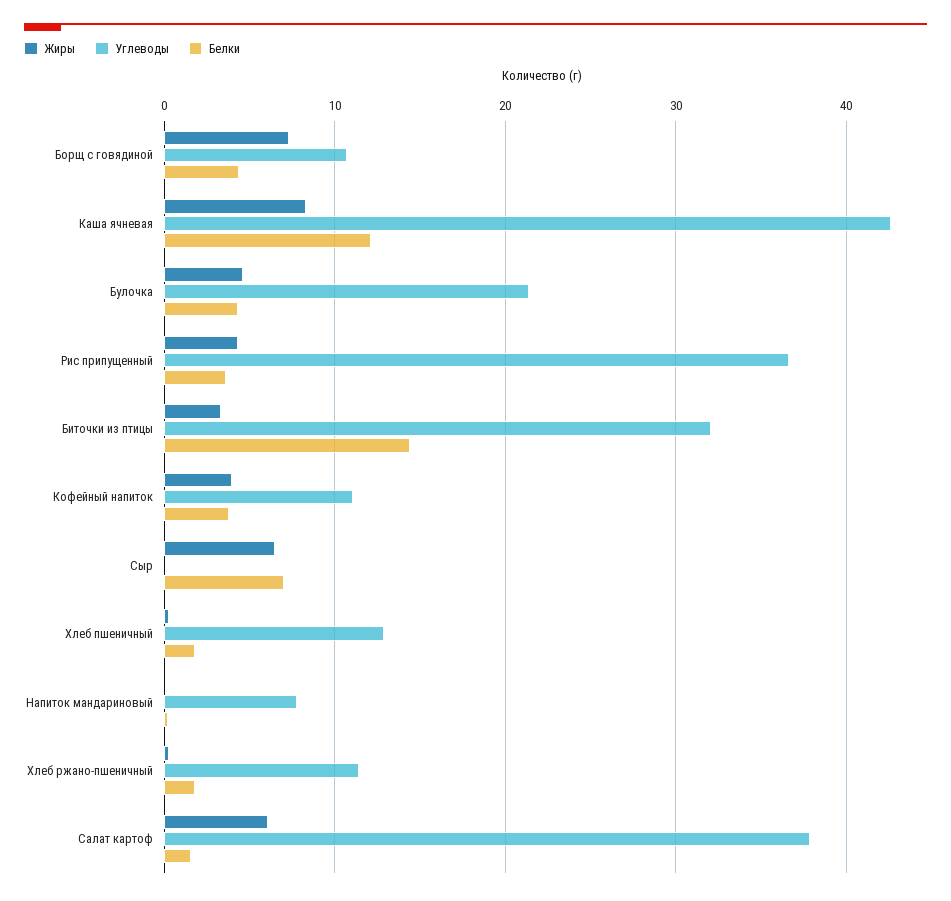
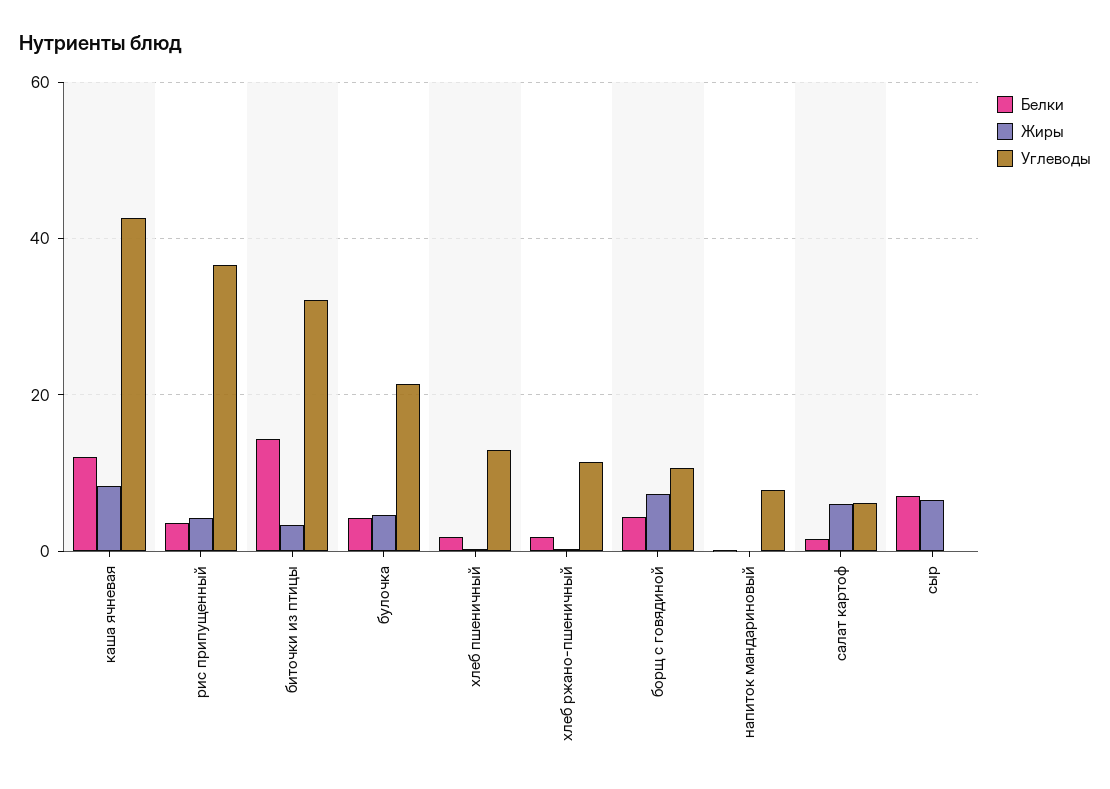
Жиры, Кофейный напиток: 4 -> none
Углеводы, Кофейный напиток: 11 -> none
Белки, Кофейный напиток: 4 -> none
Углеводы, Салат картоф: 38 -> 6

